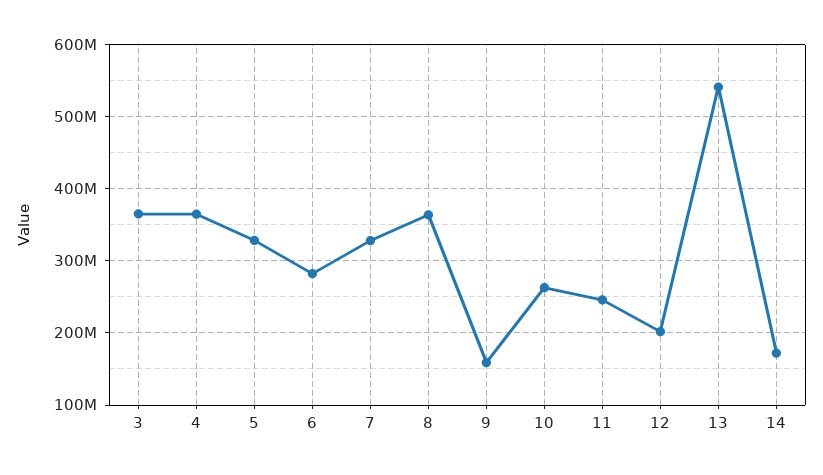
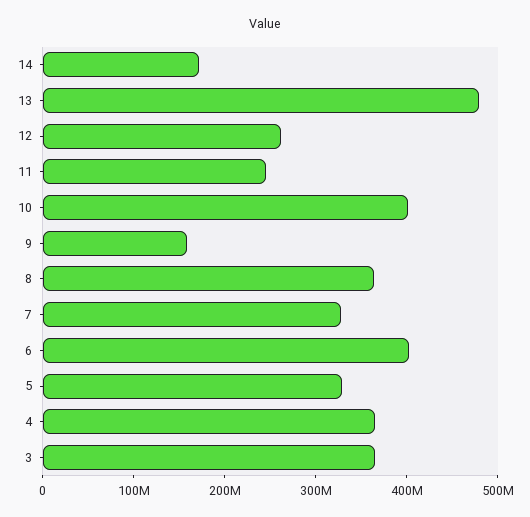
6: 280000000 -> 400000000
10: 260000000 -> 400000000
12: 200000000 -> 260000000
13: 540000000 -> 480000000

